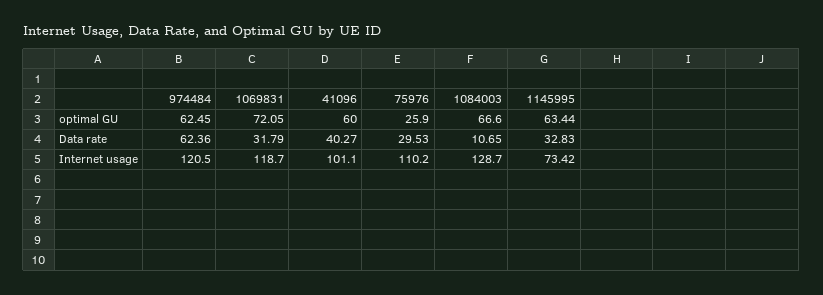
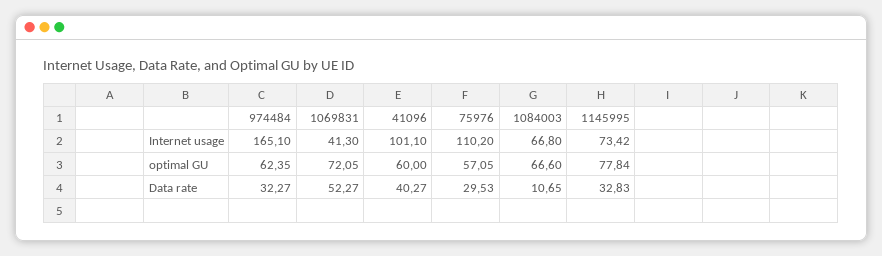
974484, optimal GU: 62.45 -> 62.35
75976, optimal GU: 25.9 -> 57.05
1145995, optimal GU: 63.44 -> 77.84
974484, Data rate: 62.36 -> 32.27
1069831, Data rate: 31.79 -> 52.27
974484, Internet usage: 120.5 -> 165.1
1069831, Internet usage: 118.7 -> 41.3
1084003, Internet usage: 128.7 -> 66.8

